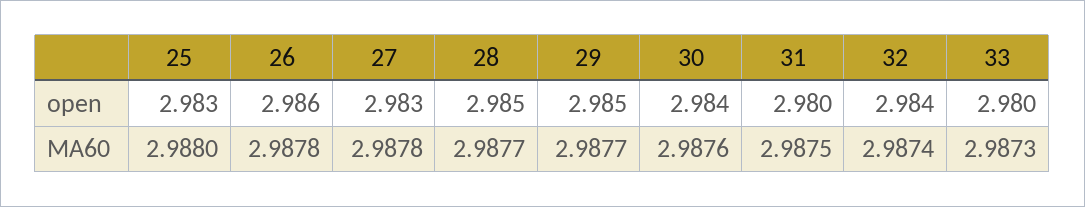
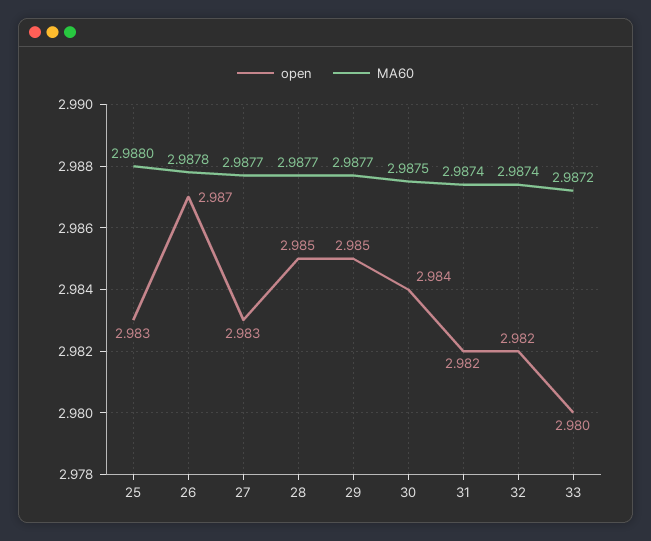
open, 26: 2.986 -> 2.987
open, 31: 2.98 -> 2.982
open, 32: 2.984 -> 2.982
MA60, 27: 2.9878 -> 2.9877
MA60, 30: 2.9876 -> 2.9875
MA60, 31: 2.9875 -> 2.9874
MA60, 33: 2.9873 -> 2.9872

